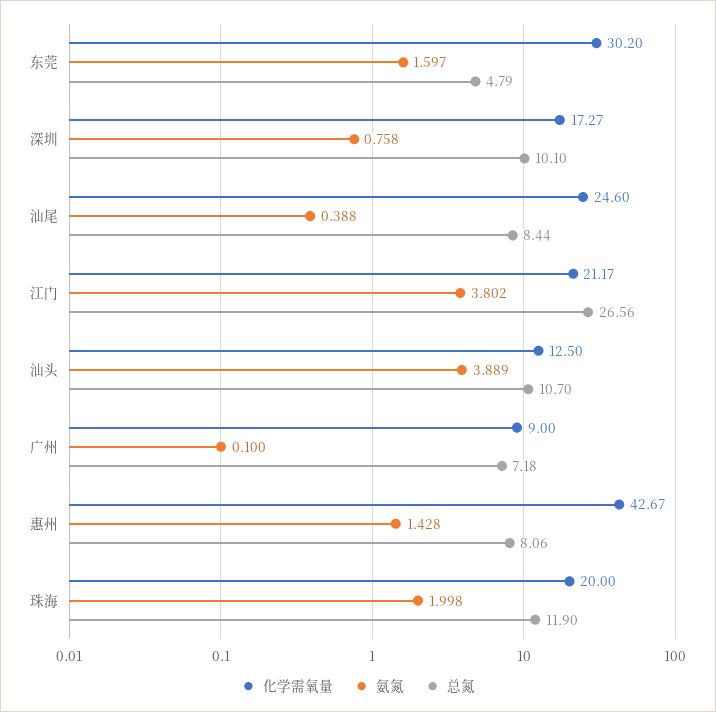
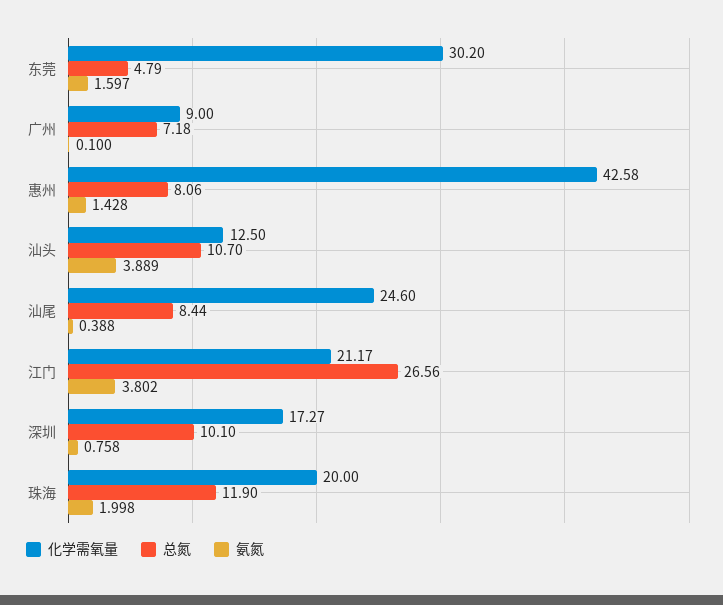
化学需氧量, 惠州: 42.67 -> 42.58

